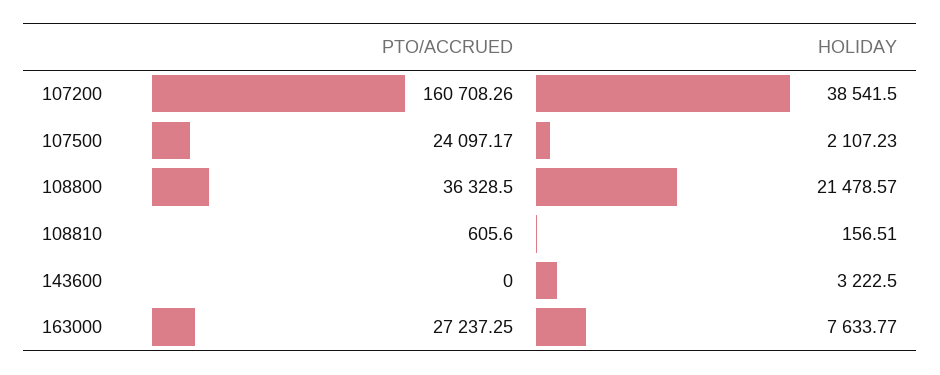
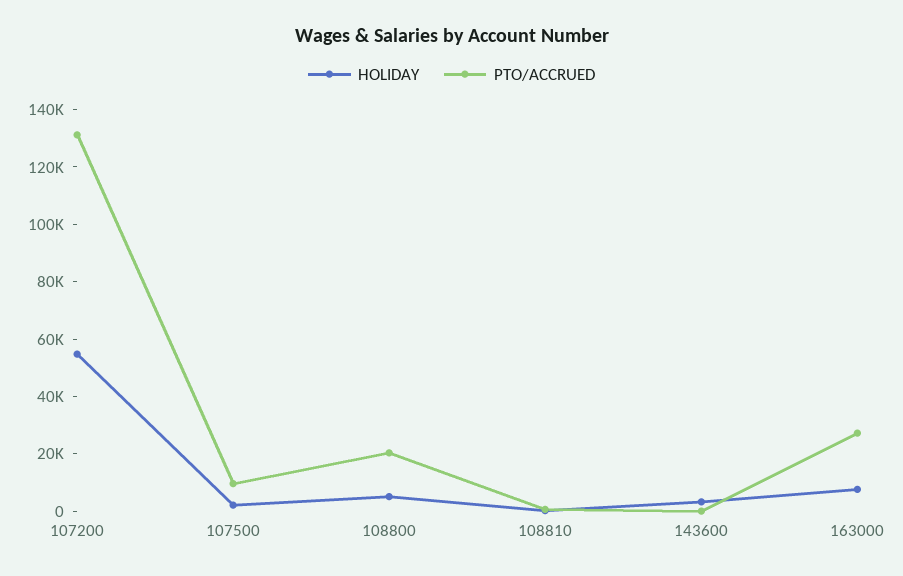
PTO/ACCRUED, 107200: 160708.26 -> 130000
HOLIDAY, 107200: 38541.5 -> 55000
PTO/ACCRUED, 107500: 24097.17 -> 10000
PTO/ACCRUED, 108800: 36328.5 -> 20000
HOLIDAY, 108800: 21478.57 -> 5000

